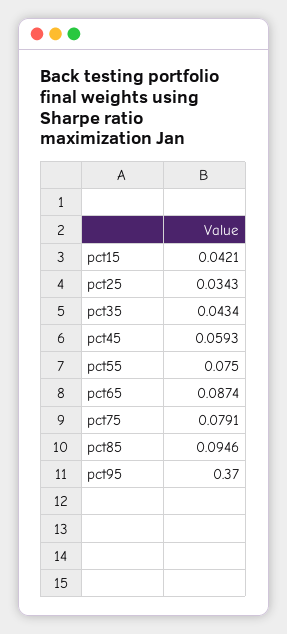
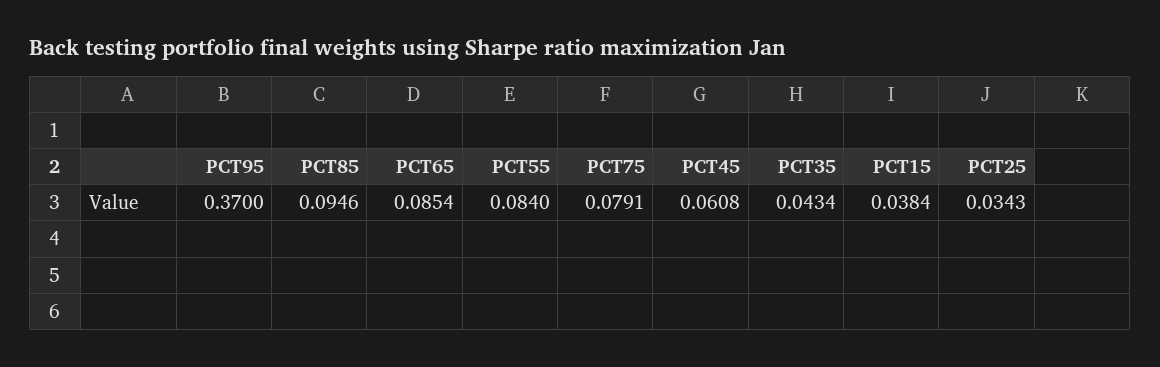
pct15: 0.0421 -> 0.0384
pct45: 0.0593 -> 0.0608
pct55: 0.075 -> 0.084
pct65: 0.0874 -> 0.0854

